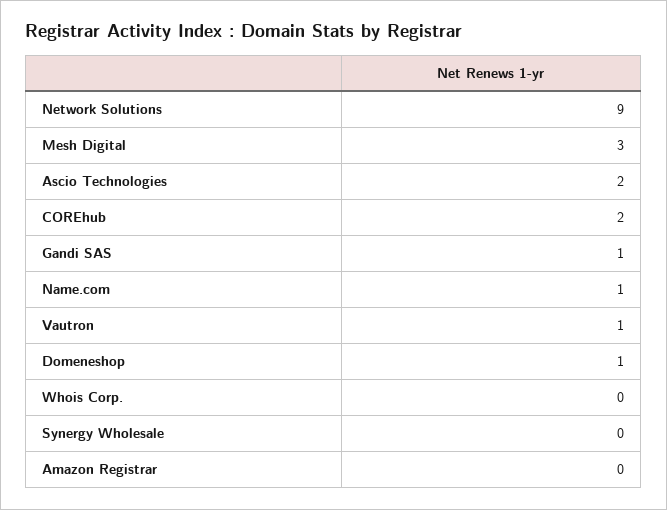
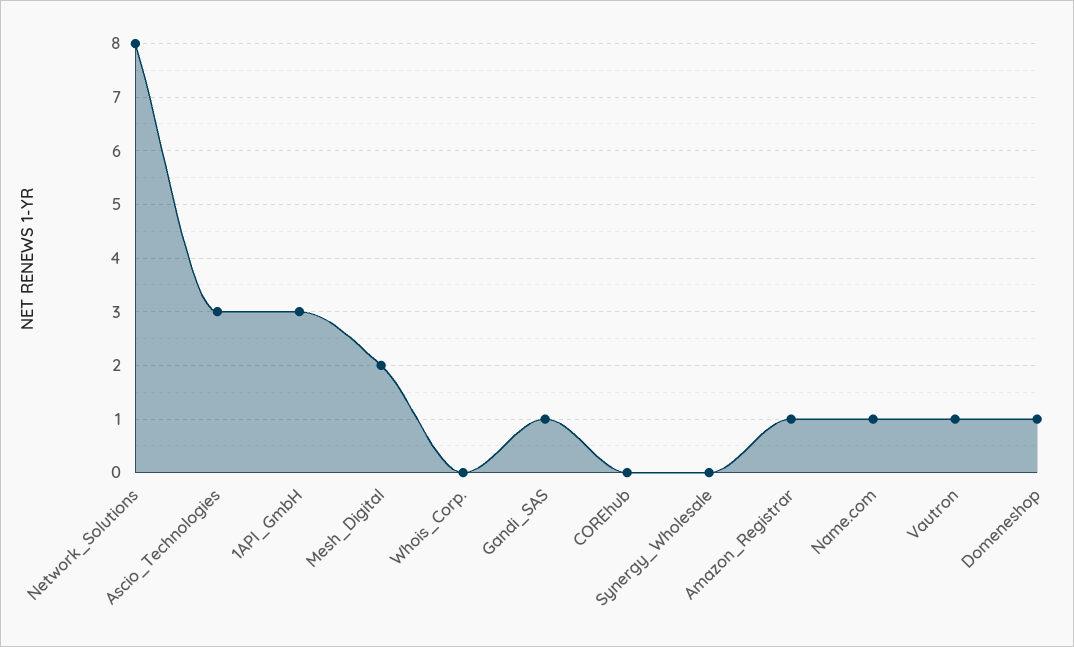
Network Solutions: 9 -> 8
Mesh Digital: 3 -> 2
Ascio Technologies: 2 -> 3
COREhub: 2 -> 0
Amazon Registrar: 0 -> 1
1API_GmbH: none -> 3

